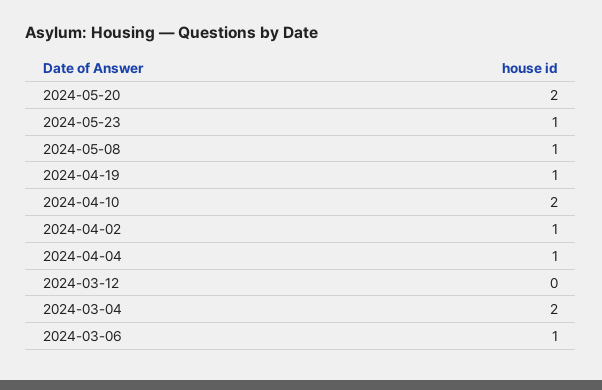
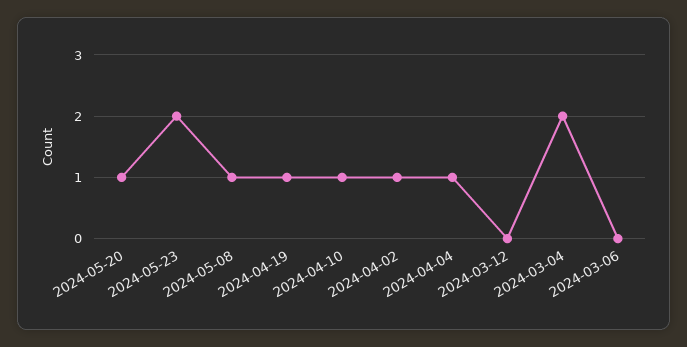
2024-05-20: 2 -> 1
2024-05-23: 1 -> 2
2024-04-10: 2 -> 1
2024-03-06: 1 -> 0

